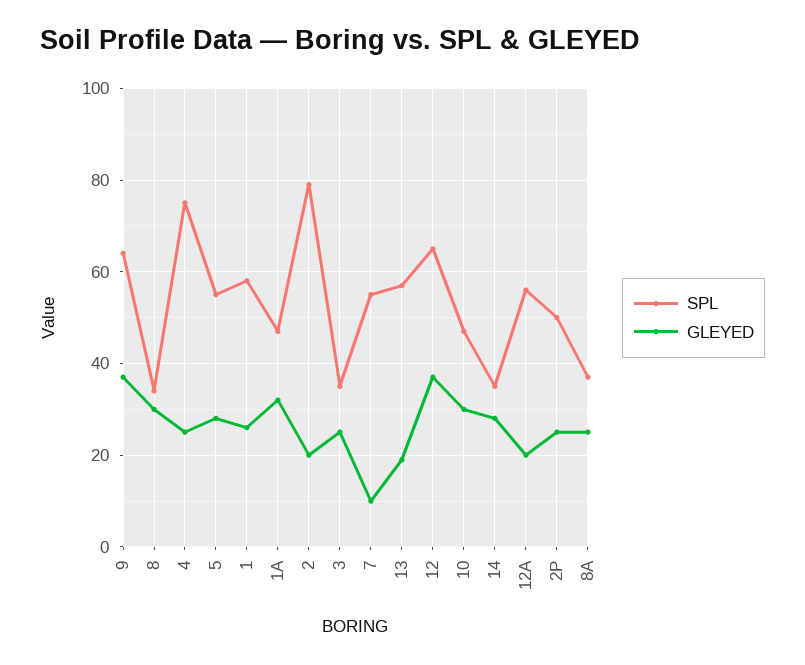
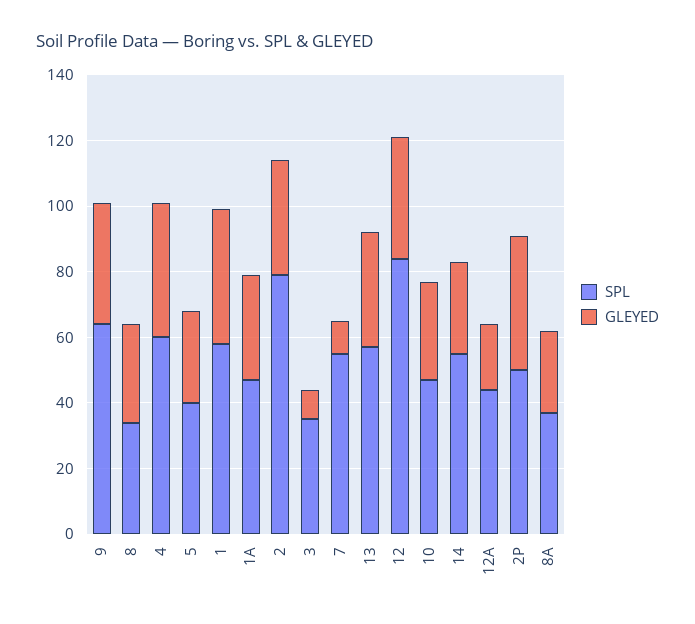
SPL, 4: 75 -> 60
GLEYED, 4: 25 -> 40
SPL, 5: 55 -> 40
GLEYED, 1: 25 -> 40
GLEYED, 2: 20 -> 35
GLEYED, 3: 25 -> 10
GLEYED, 13: 20 -> 35
SPL, 12: 65 -> 85
SPL, 14: 35 -> 55
SPL, 12A: 55 -> 45
GLEYED, 2P: 25 -> 40

